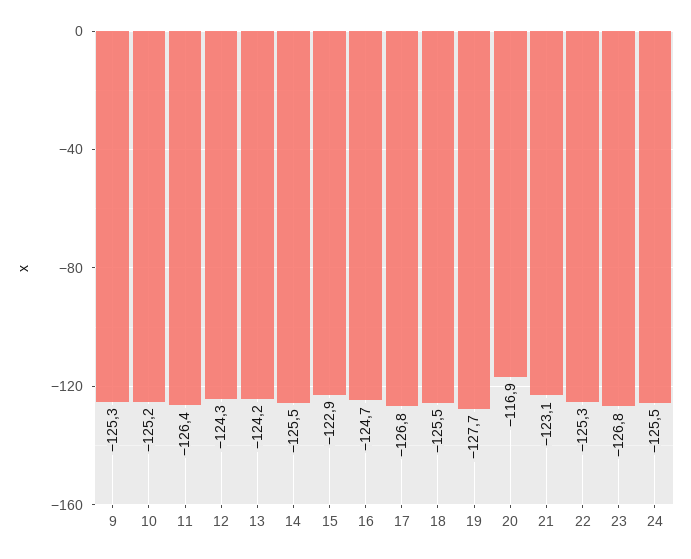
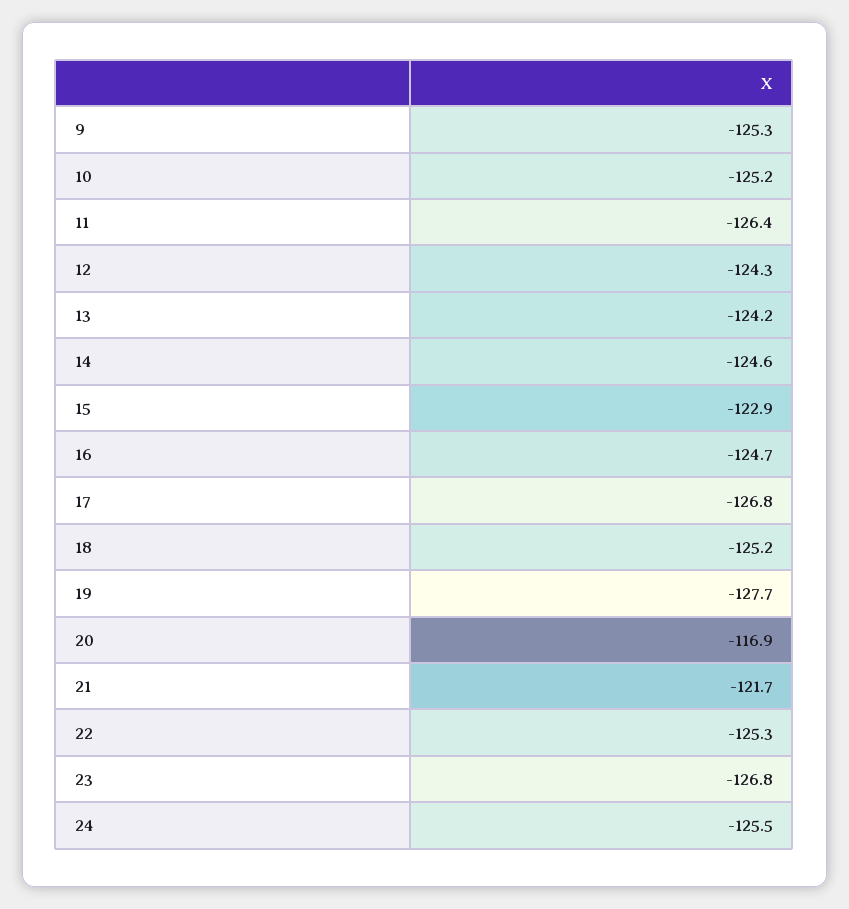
14: -125.5 -> -124.6
18: -125.5 -> -125.2
21: -123.1 -> -121.7

